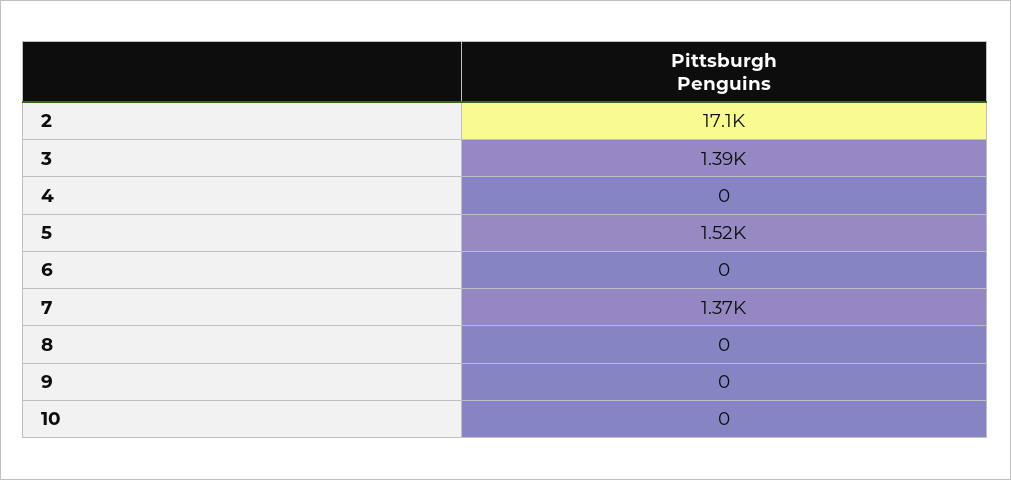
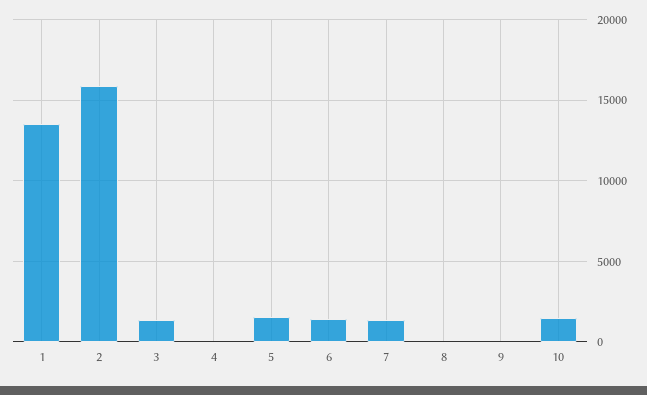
2: 17100 -> 16000
6: 0 -> 1500
10: 0 -> 1500
1: none -> 13500

